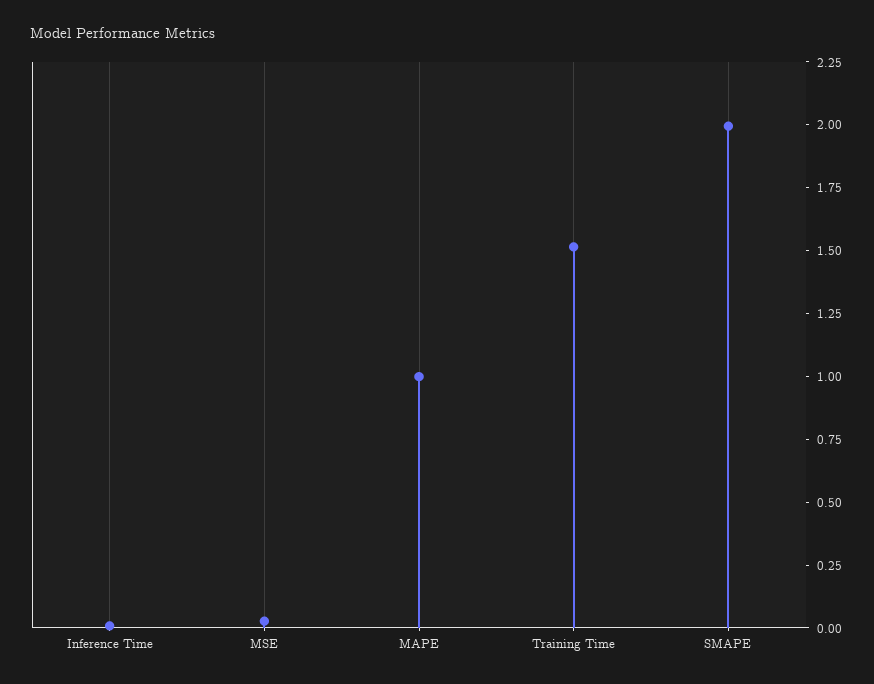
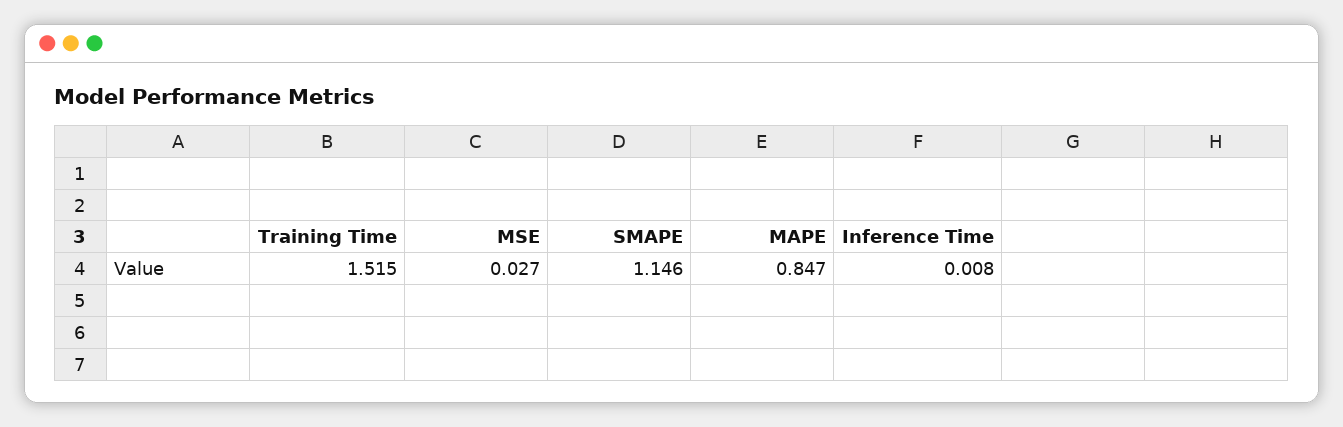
MAPE: 1 -> 0.847
SMAPE: 2 -> 1.146

